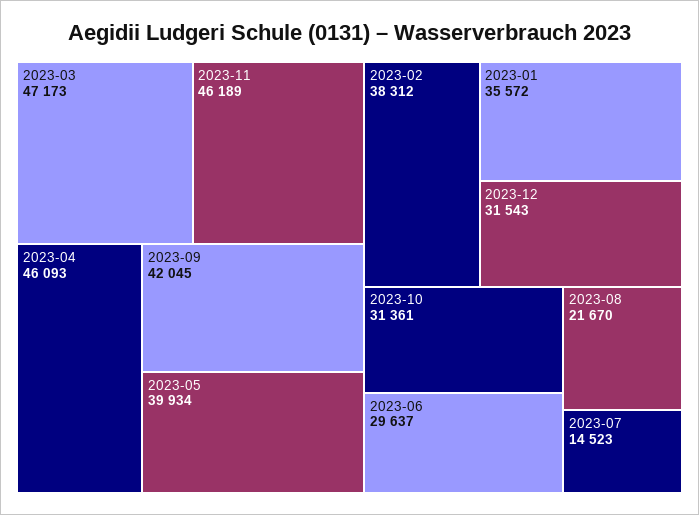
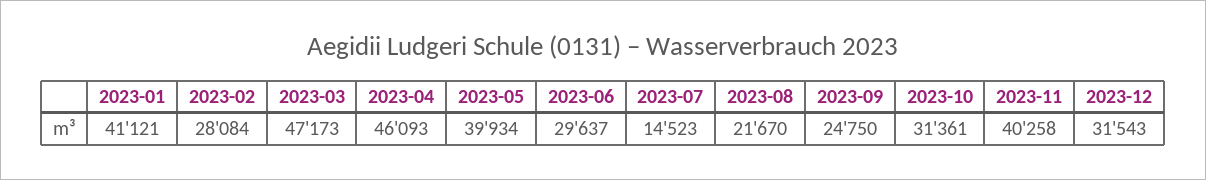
2023-11: 46189 -> 40258
2023-09: 42045 -> 24750
2023-02: 38312 -> 28084
2023-01: 35572 -> 41121

